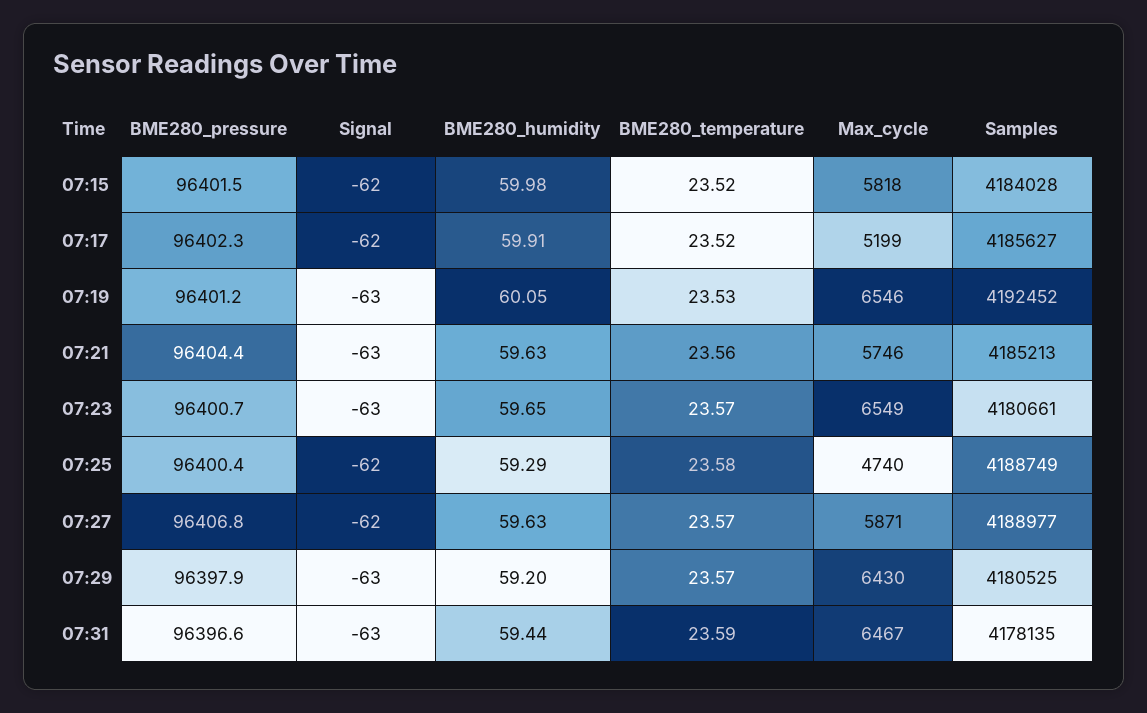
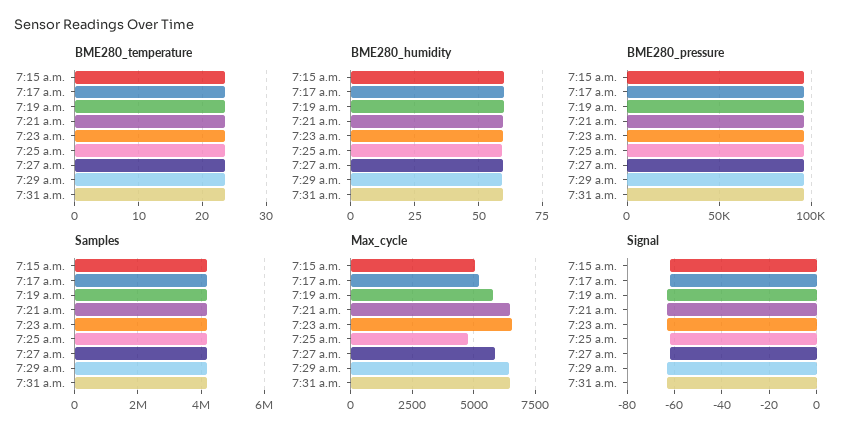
Max_cycle, 07:15: 5818 -> 5000
Max_cycle, 07:19: 6546 -> 5750
Max_cycle, 07:21: 5746 -> 6500

